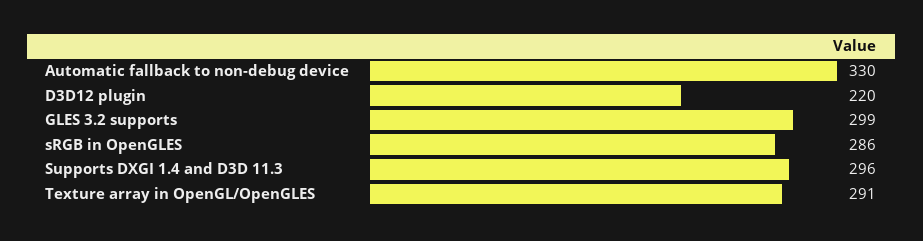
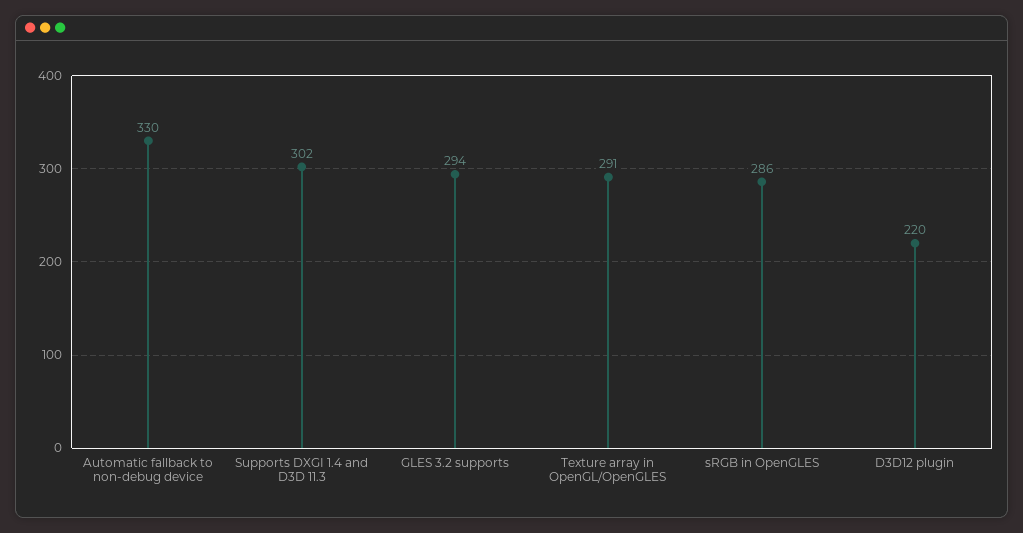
GLES 3.2 supports: 299 -> 294
Supports DXGI 1.4 and D3D 11.3: 296 -> 302

